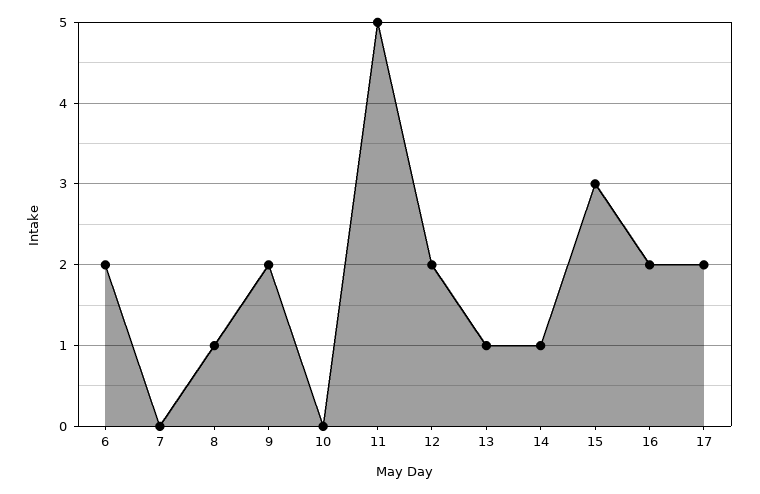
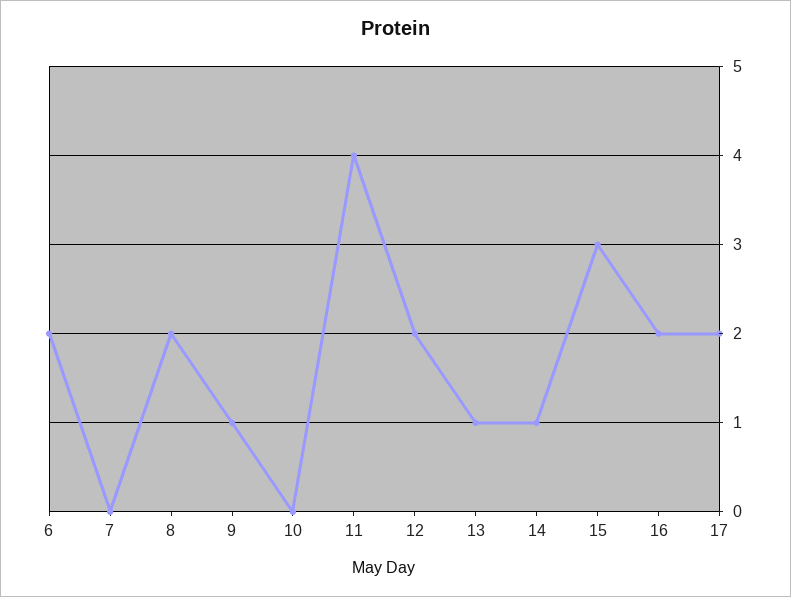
8: 1 -> 2
9: 2 -> 1
11: 5 -> 4

